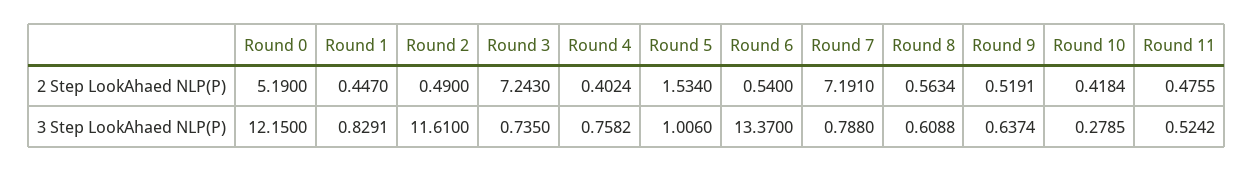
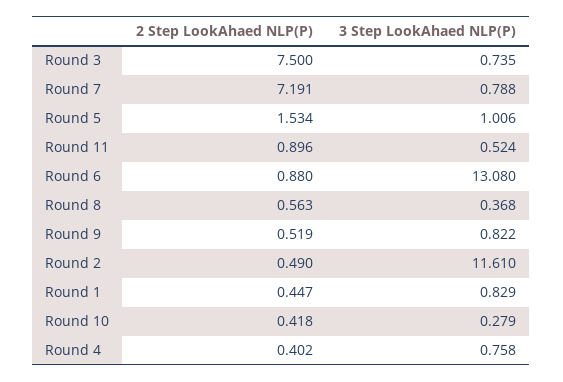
Round 0, 2 Step LookAhaed NLP(P): 5.19 -> none
Round 3, 2 Step LookAhaed NLP(P): 7.243 -> 7.5
Round 6, 2 Step LookAhaed NLP(P): 0.54 -> 0.88
Round 11, 2 Step LookAhaed NLP(P): 0.4755 -> 0.896
Round 0, 3 Step LookAhaed NLP(P): 12.15 -> none
Round 6, 3 Step LookAhaed NLP(P): 13.37 -> 13.08
Round 8, 3 Step LookAhaed NLP(P): 0.6088 -> 0.368
Round 9, 3 Step LookAhaed NLP(P): 0.6374 -> 0.822

